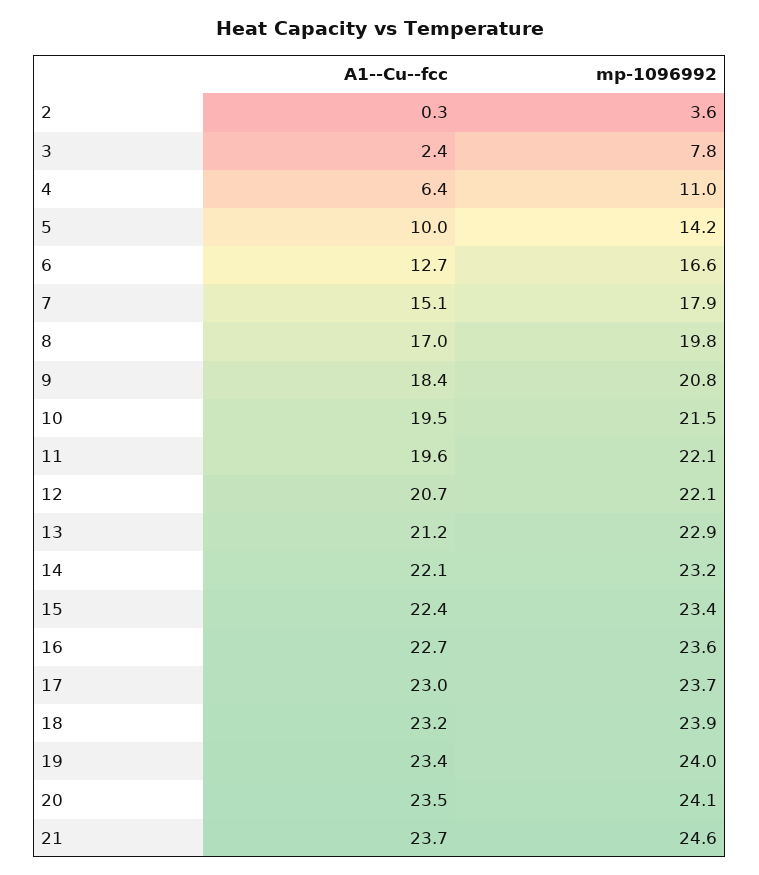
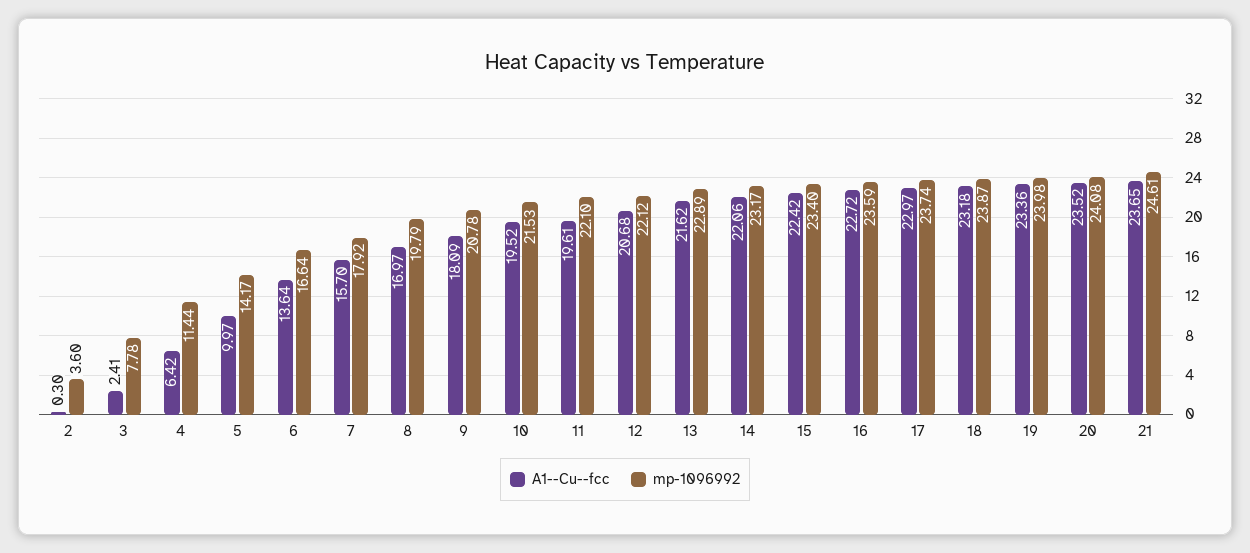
mp-1096992, 4: 11 -> 11.44
A1--Cu--fcc, 6: 12.7 -> 13.64
A1--Cu--fcc, 7: 15.1 -> 15.7
A1--Cu--fcc, 9: 18.4 -> 18.09
A1--Cu--fcc, 13: 21.2 -> 21.62

